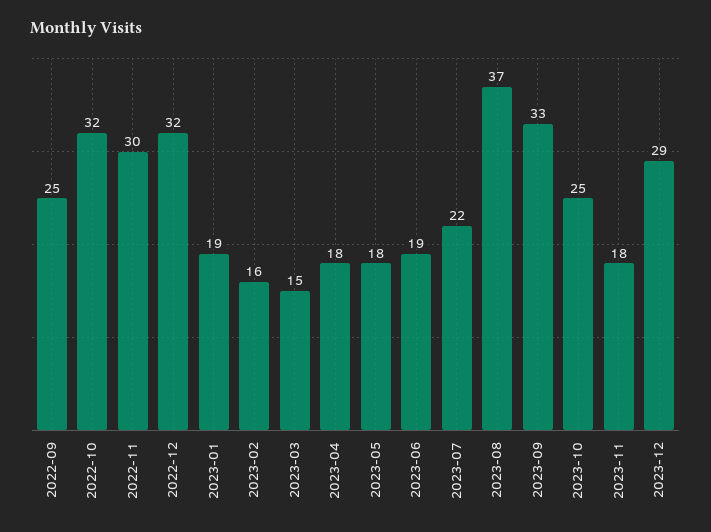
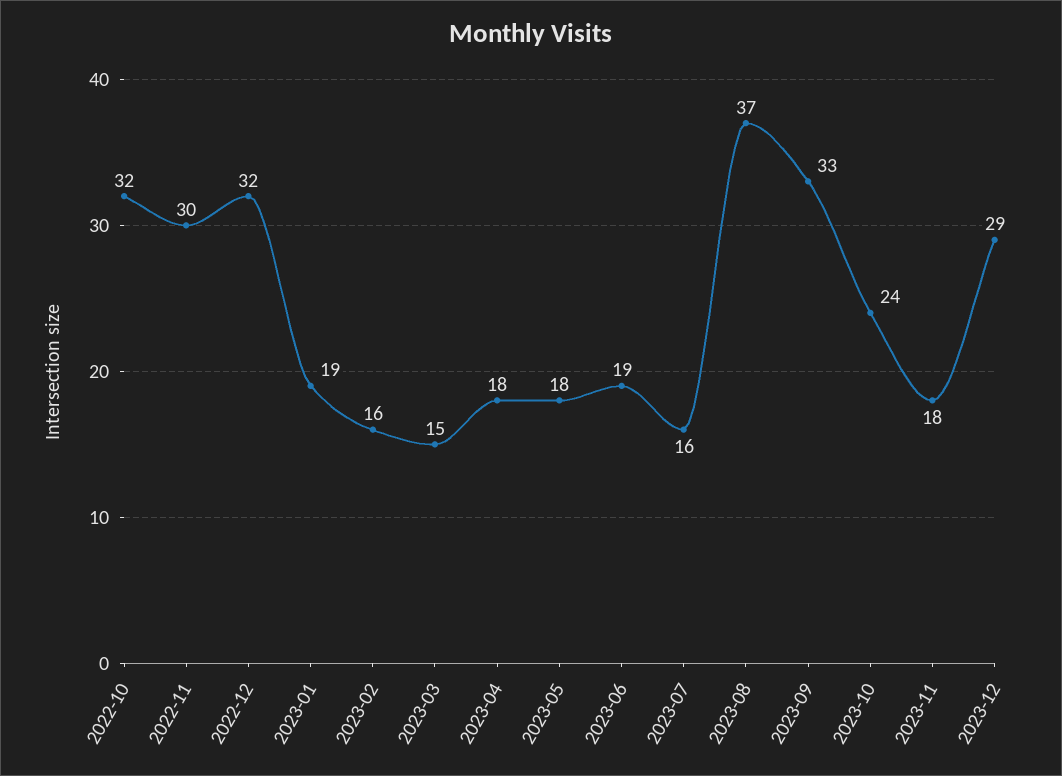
2022-09: 25 -> none
2023-07: 22 -> 16
2023-10: 25 -> 24

